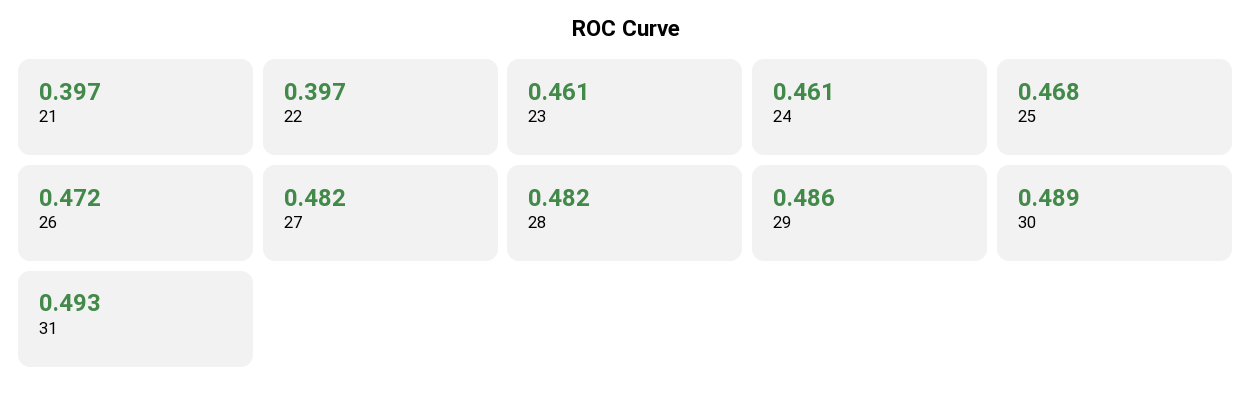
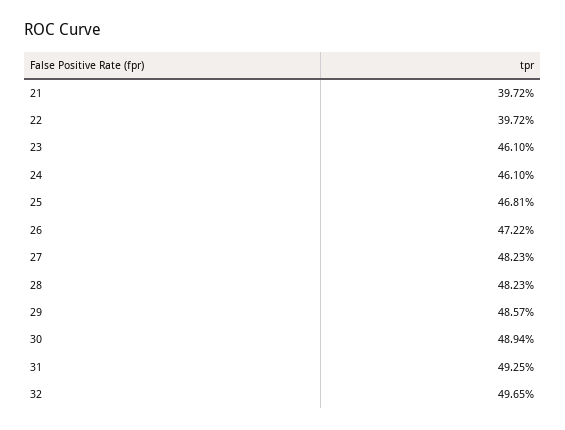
32: none -> 0.4965

